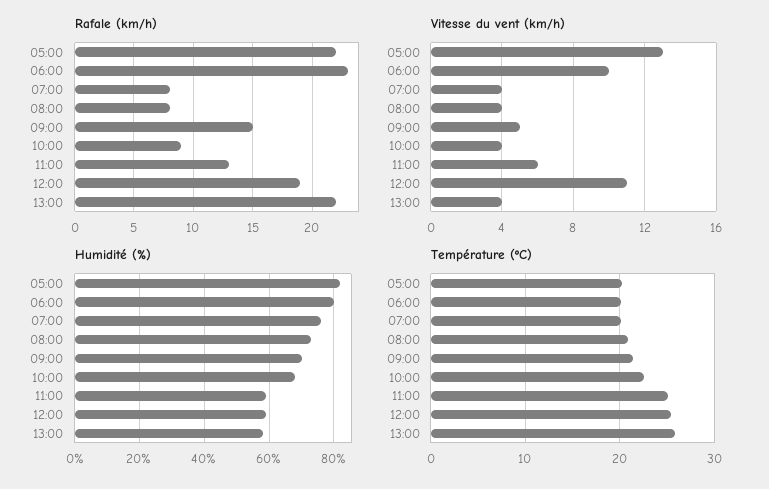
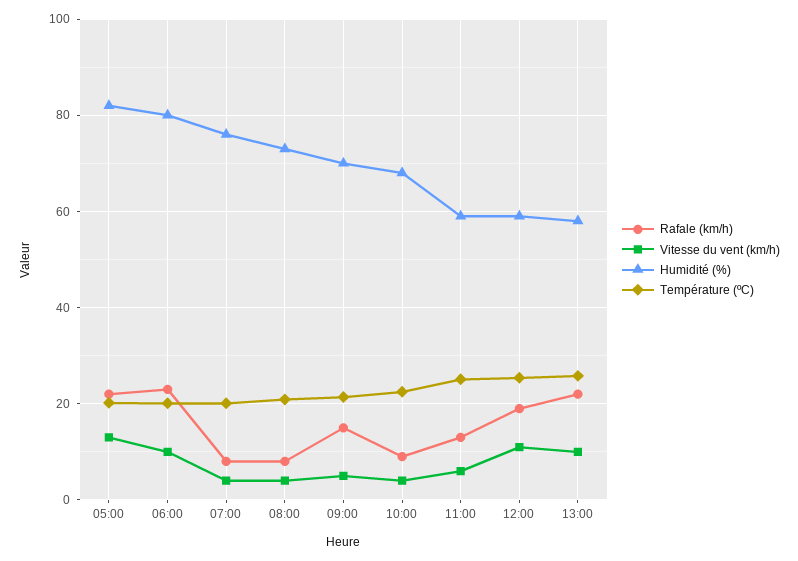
Vitesse du vent (km/h), 13:00: 4 -> 10

